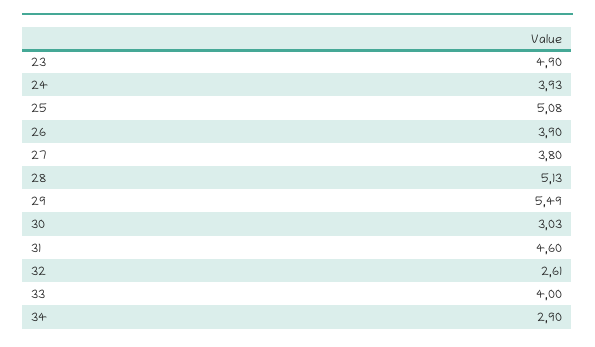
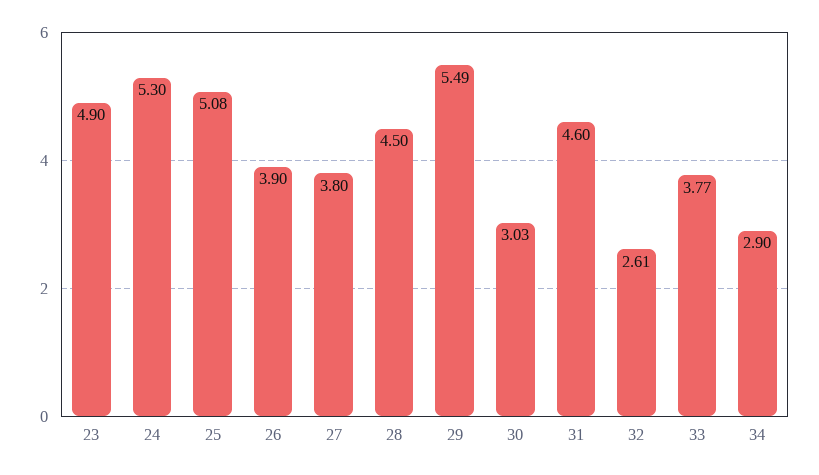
24: 3.93 -> 5.3
28: 5.13 -> 4.5
33: 4 -> 3.77

